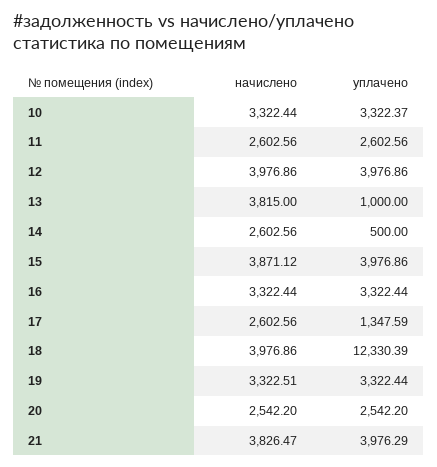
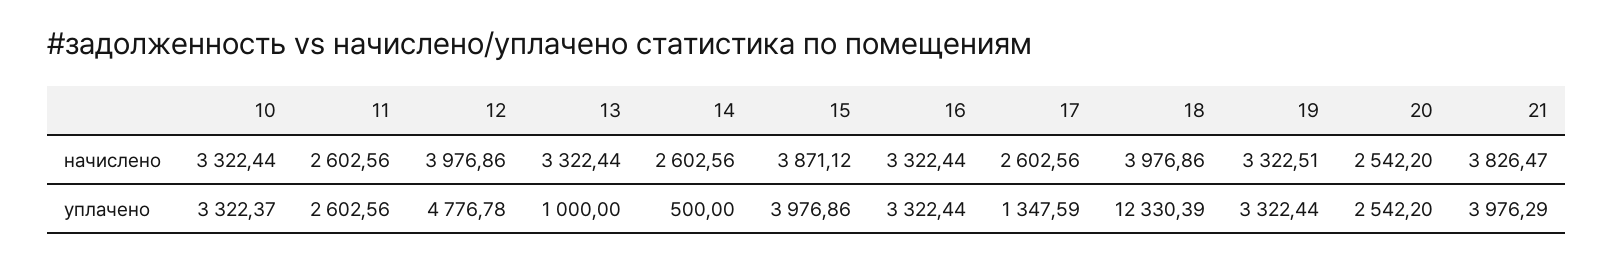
уплачено, 12: 3976.86 -> 4776.78
начислено, 13: 3815 -> 3322.44

